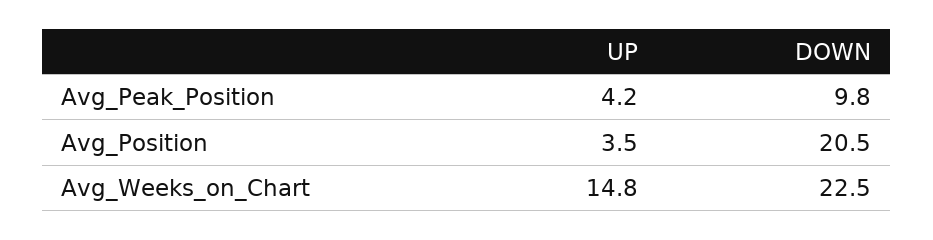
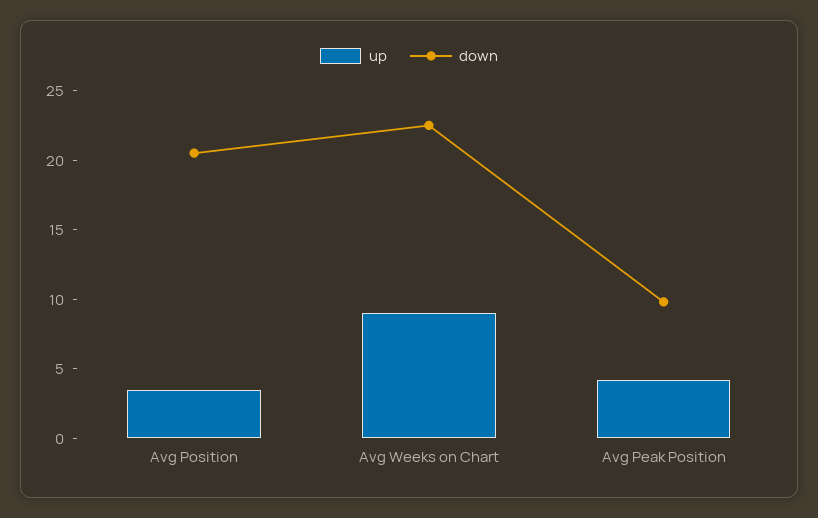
UP, Avg_Weeks_on_Chart: 14.8 -> 9

